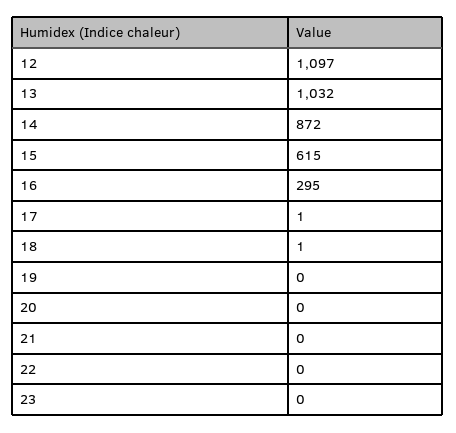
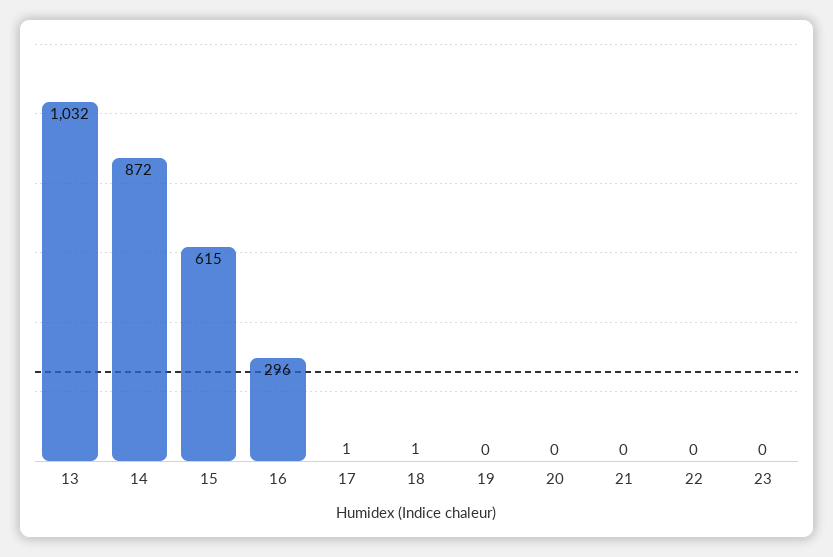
12: 1097 -> none
16: 295 -> 296

